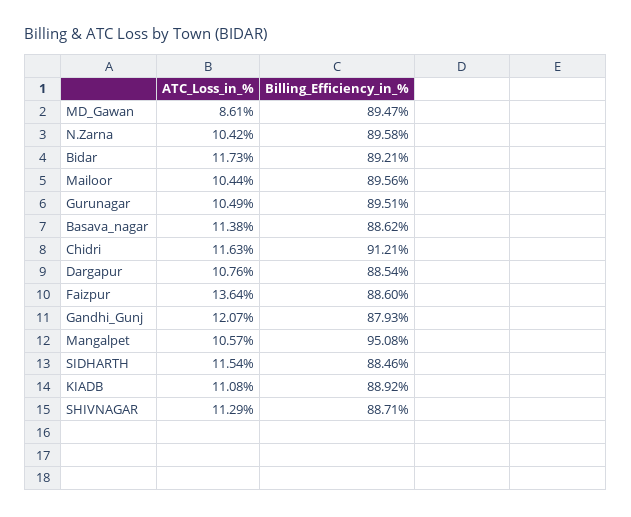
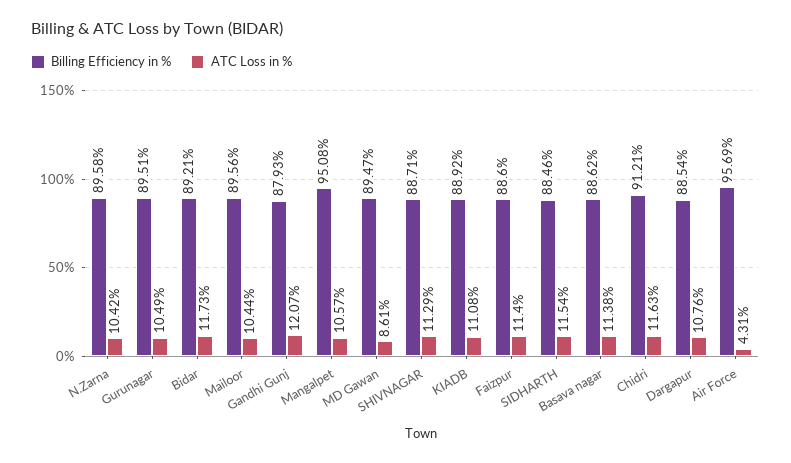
ATC_Loss_in_%, Faizpur: 13.64 -> 11.4
Billing_Efficiency_in_%, Air Force: none -> 95.69
ATC_Loss_in_%, Air Force: none -> 4.31

